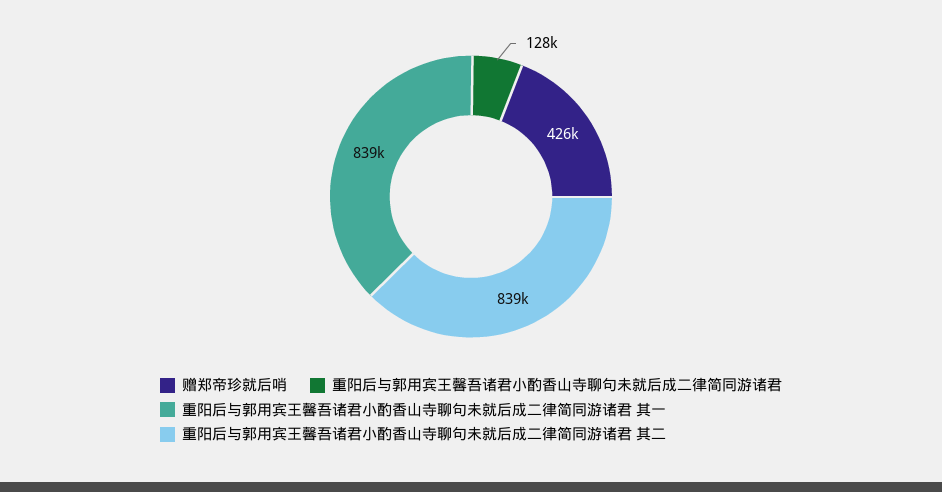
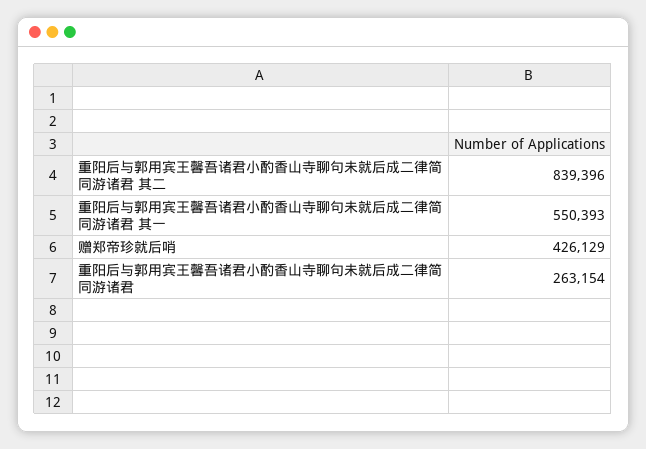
重阳后与郭用宾王馨吾诸君小酌香山寺聊句未就后成二律简同游诸君: 128000 -> 263154
重阳后与郭用宾王馨吾诸君小酌香山寺聊句未就后成二律简同游诸君 其一: 839000 -> 550393

